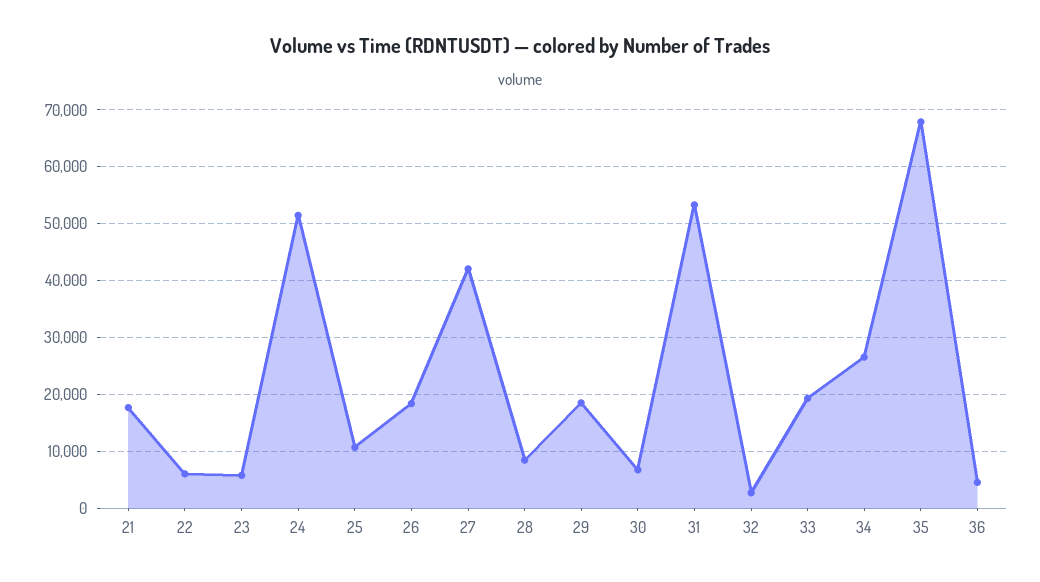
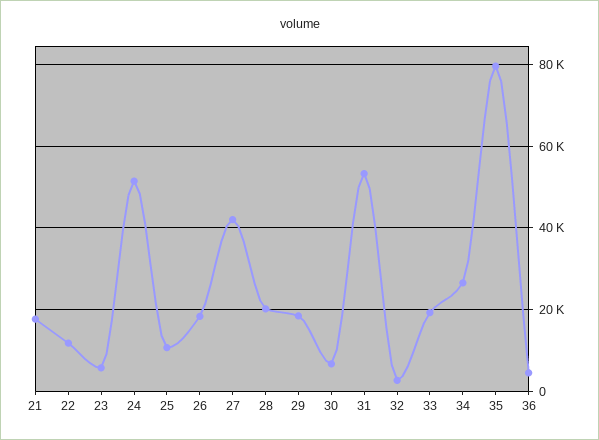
22: 6000 -> 12000
28: 8000 -> 20000
35: 68000 -> 80000

